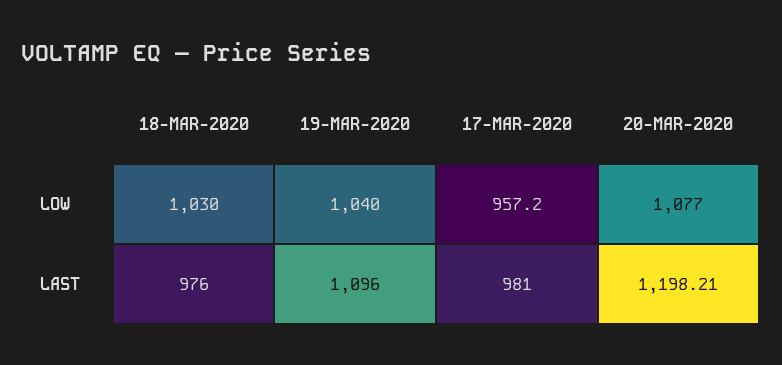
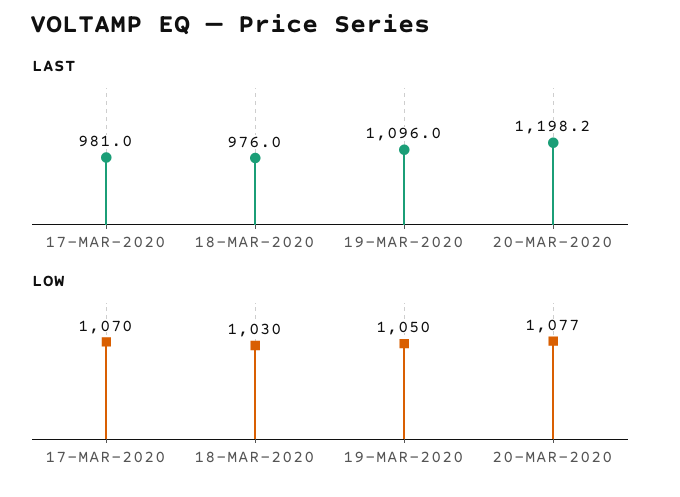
LOW, 19-MAR-2020: 1040 -> 1050
LOW, 17-MAR-2020: 957.2 -> 1070

